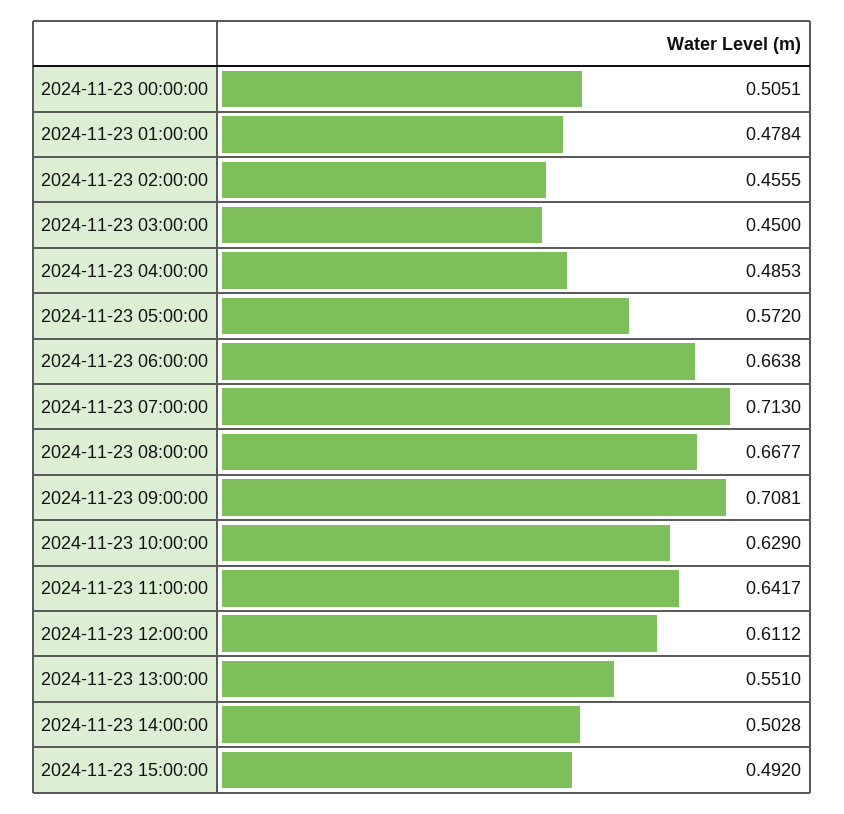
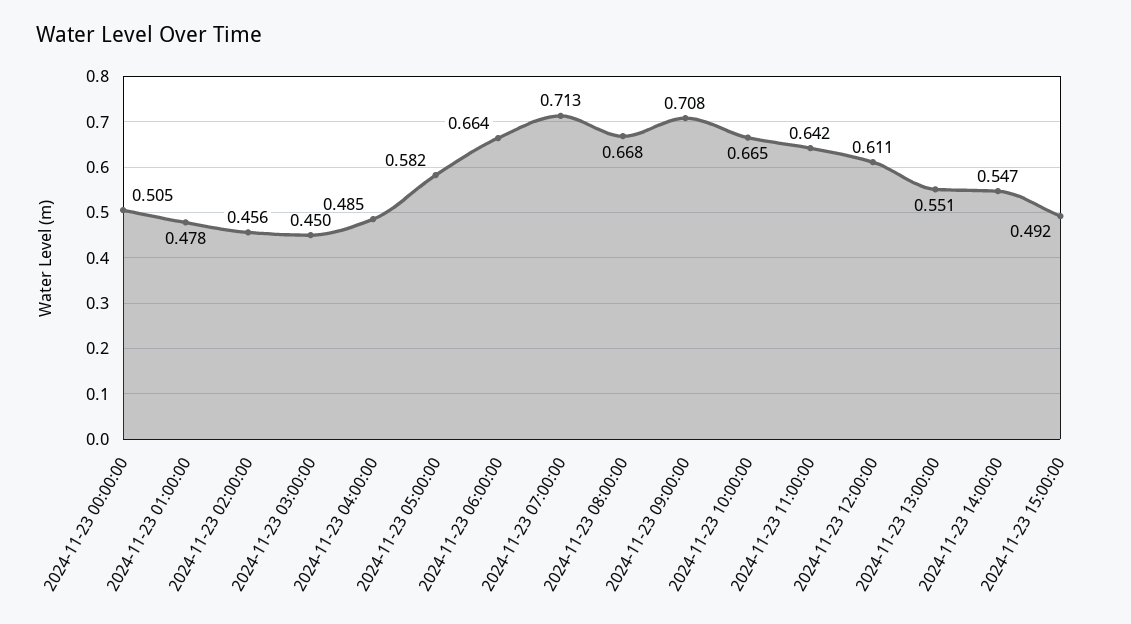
2024-11-23 05:00:00: 0.572 -> 0.582
2024-11-23 10:00:00: 0.629 -> 0.665
2024-11-23 14:00:00: 0.5028 -> 0.547

